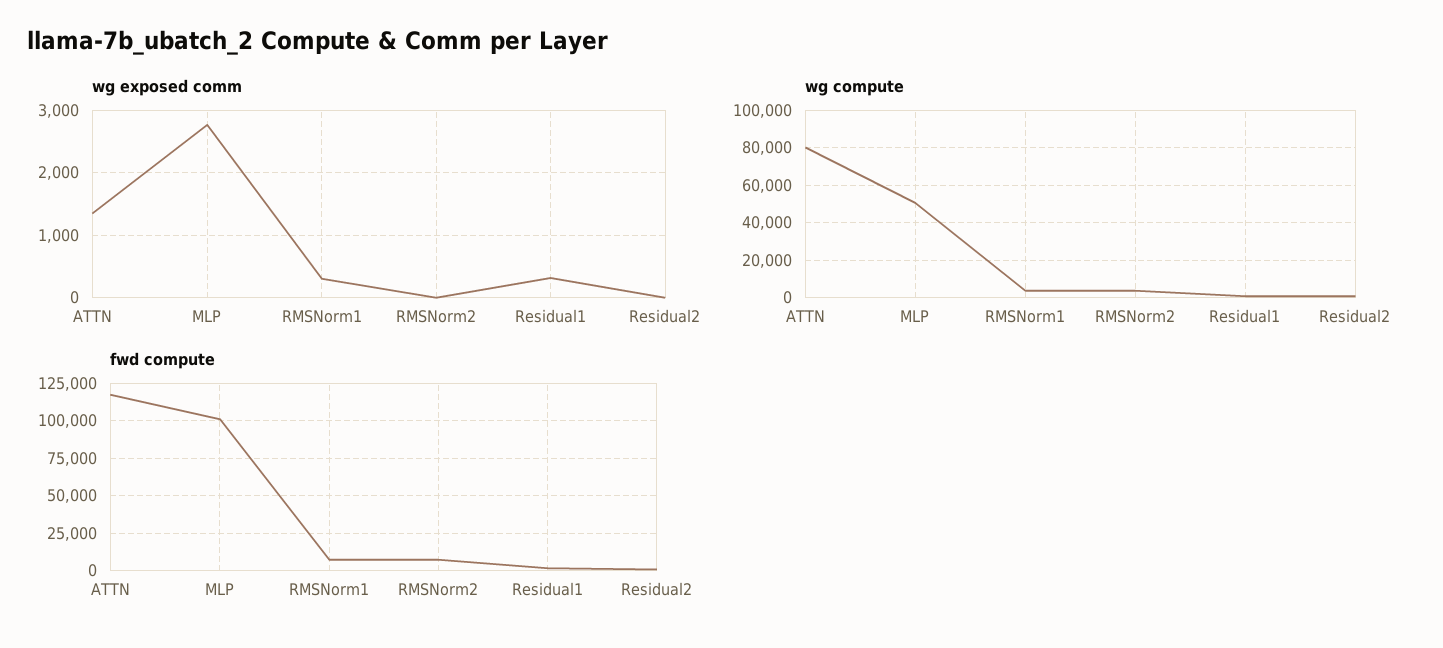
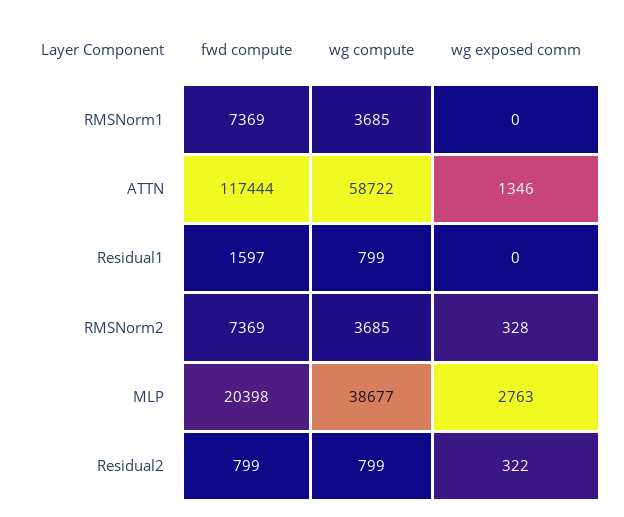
wg exposed comm, RMSNorm1: 300 -> 0
wg exposed comm, RMSNorm2: 0 -> 328
wg exposed comm, Residual1: 300 -> 0
wg exposed comm, Residual2: 0 -> 322
wg compute, ATTN: 80000 -> 58722
wg compute, MLP: 50000 -> 38677
fwd compute, MLP: 100000 -> 20398

